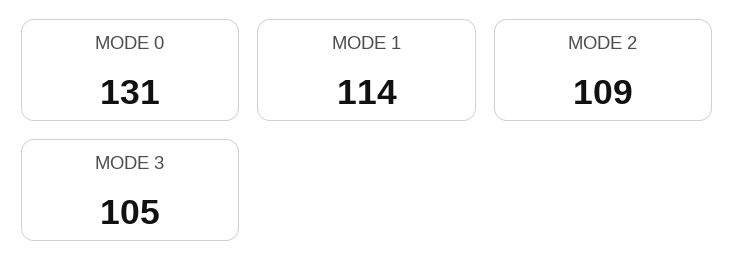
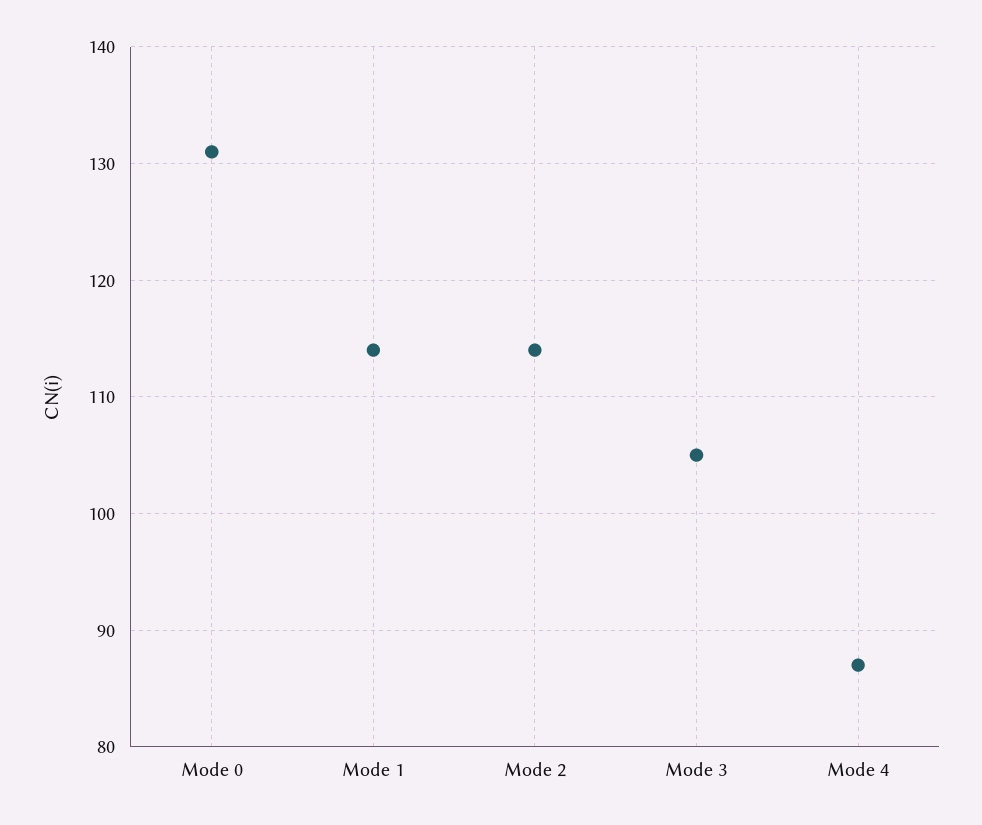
MODE 2: 109 -> 114
Mode 4: none -> 87

